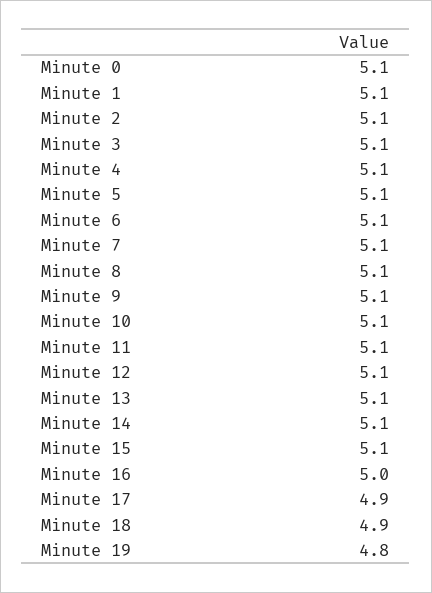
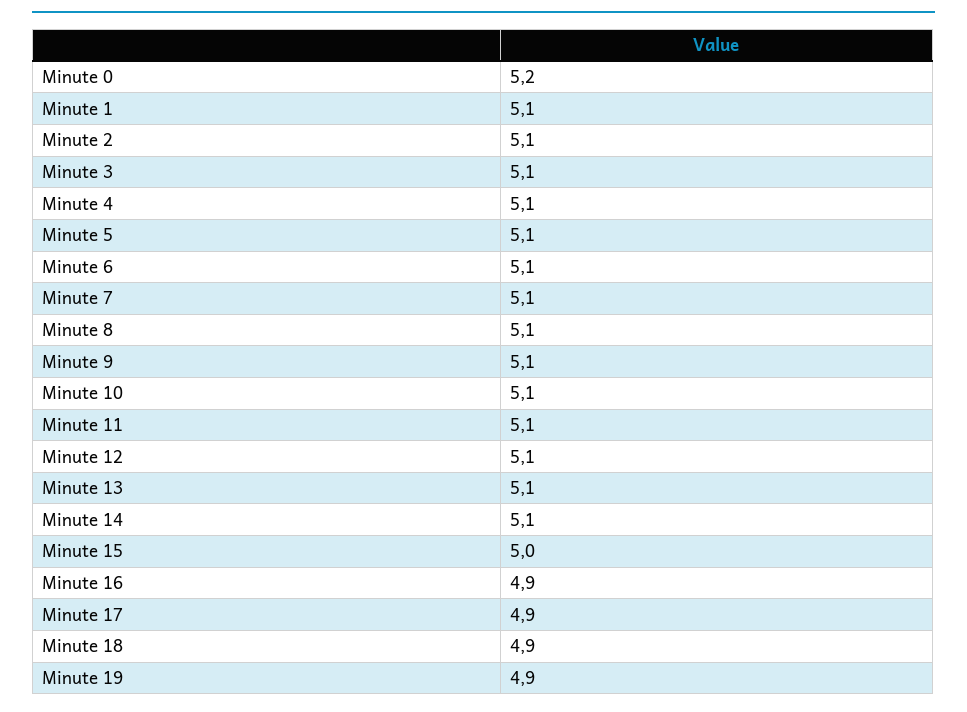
Minute 0: 5.1 -> 5.2
Minute 15: 5.1 -> 5
Minute 16: 5 -> 4.9
Minute 19: 4.8 -> 4.9

